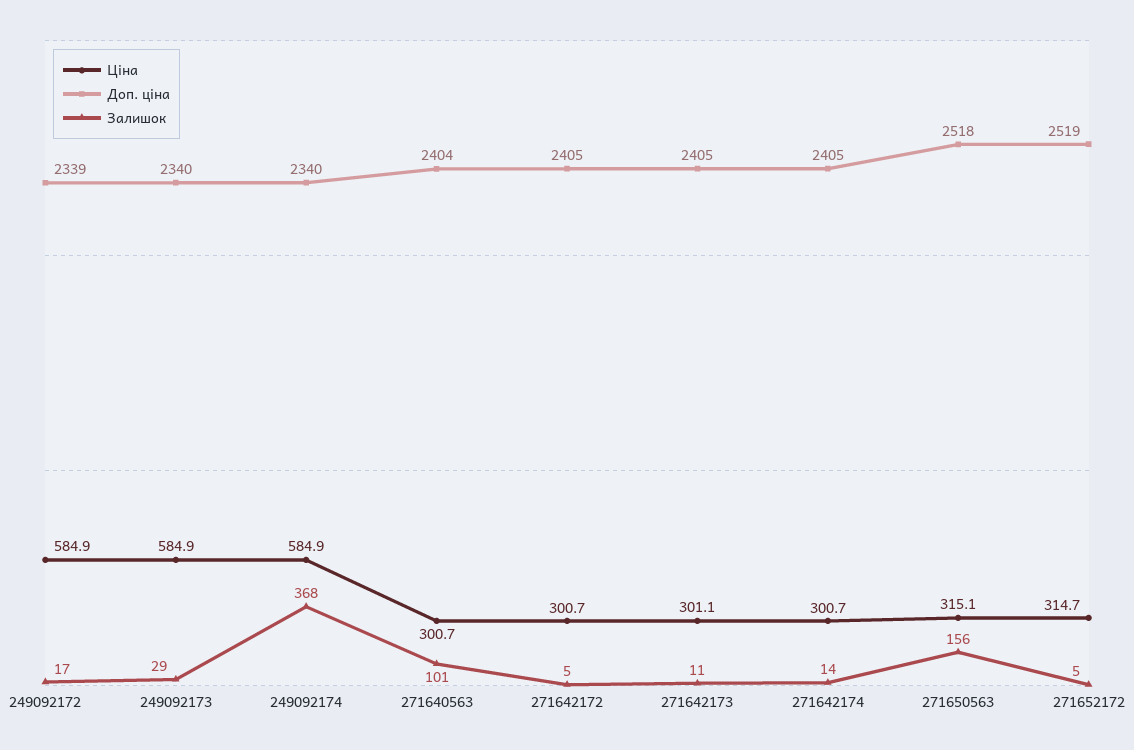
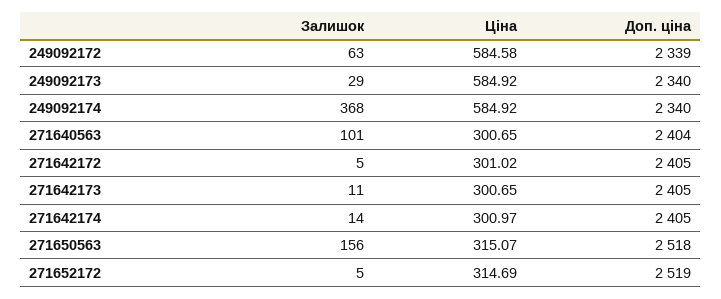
Ціна, 249092172: 584.9 -> 584.58
Залишок, 249092172: 17 -> 63
Ціна, 271642172: 300.7 -> 301.02
Ціна, 271642173: 301.1 -> 300.65
Ціна, 271642174: 300.7 -> 300.97

